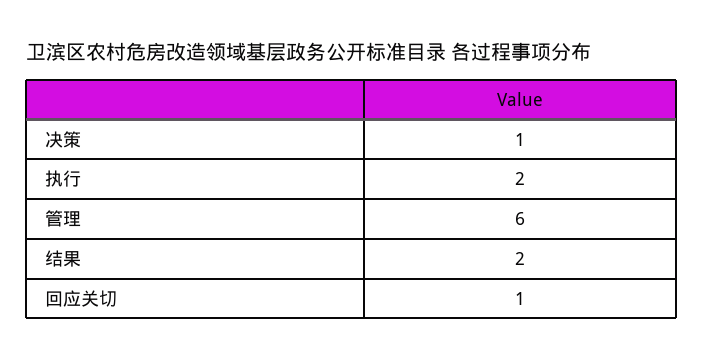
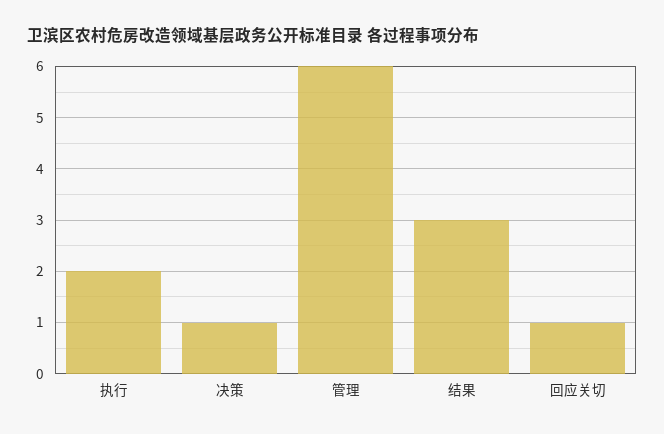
结果: 2 -> 3

